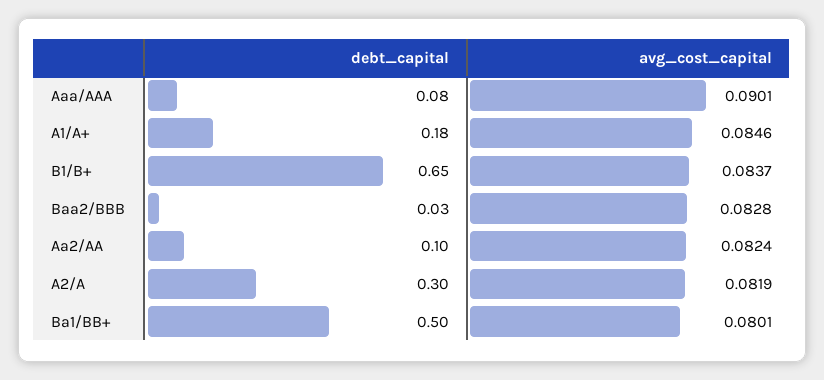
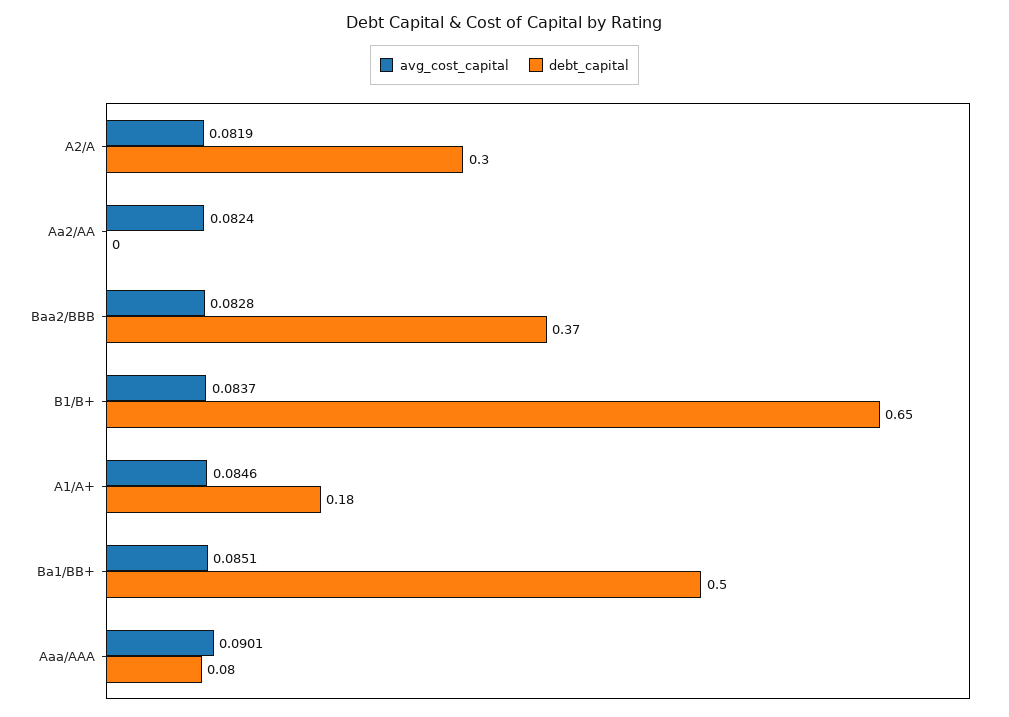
debt_capital, Baa2/BBB: 0.03 -> 0.37
debt_capital, Aa2/AA: 0.1 -> 0
avg_cost_capital, Ba1/BB+: 0.0801 -> 0.0851

